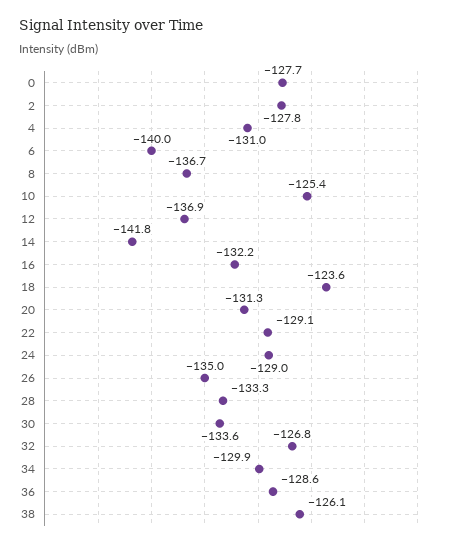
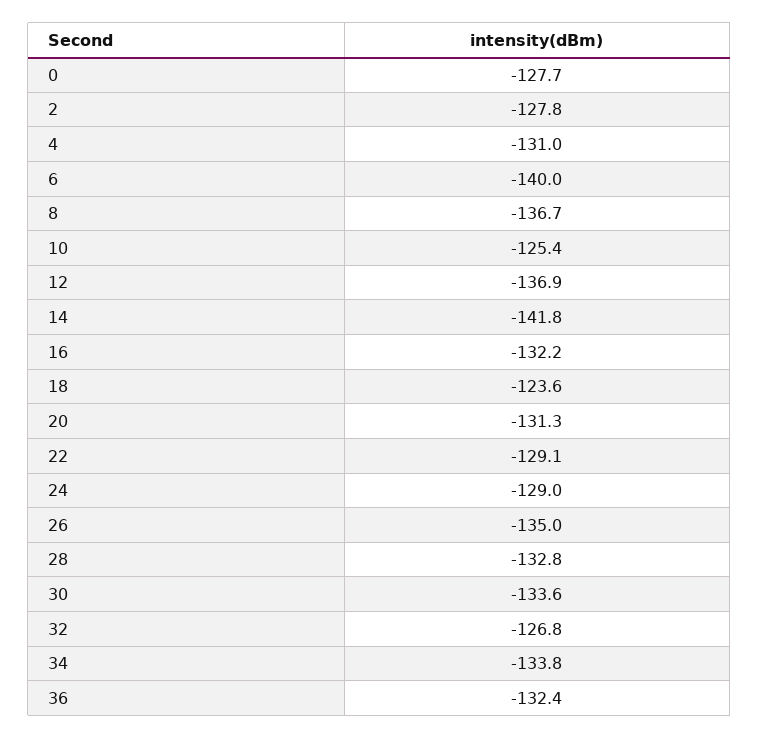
28: -133.3 -> -132.8
34: -129.9 -> -133.8
36: -128.6 -> -132.4
38: -126.1 -> none

